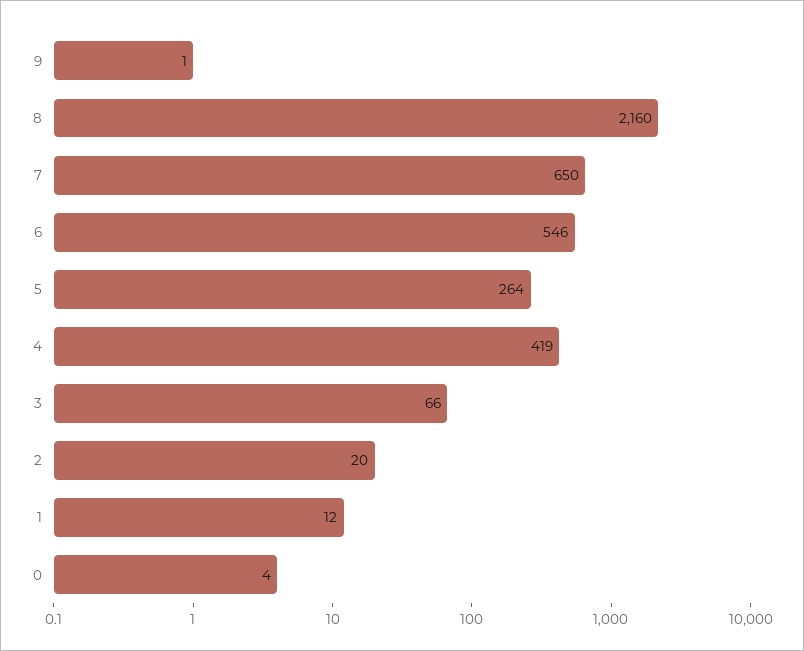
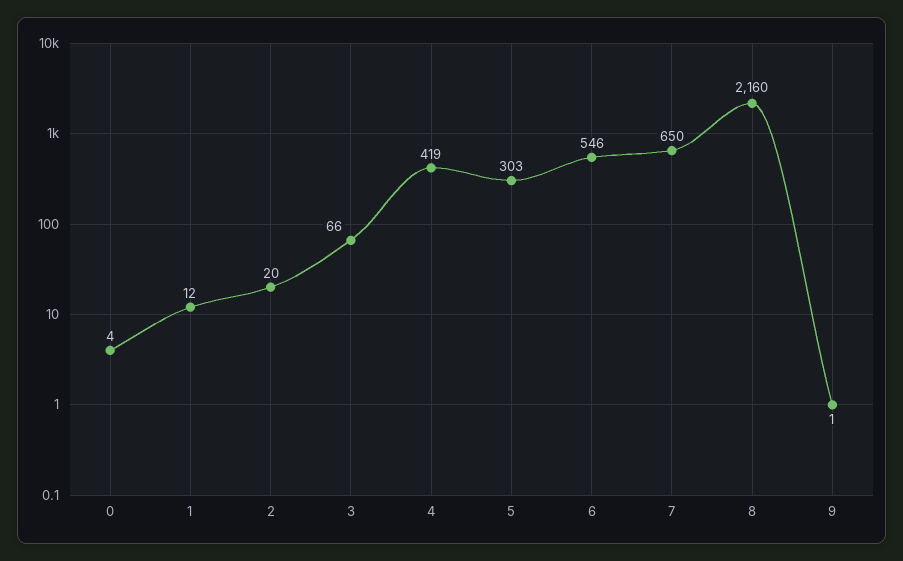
5: 264 -> 303

